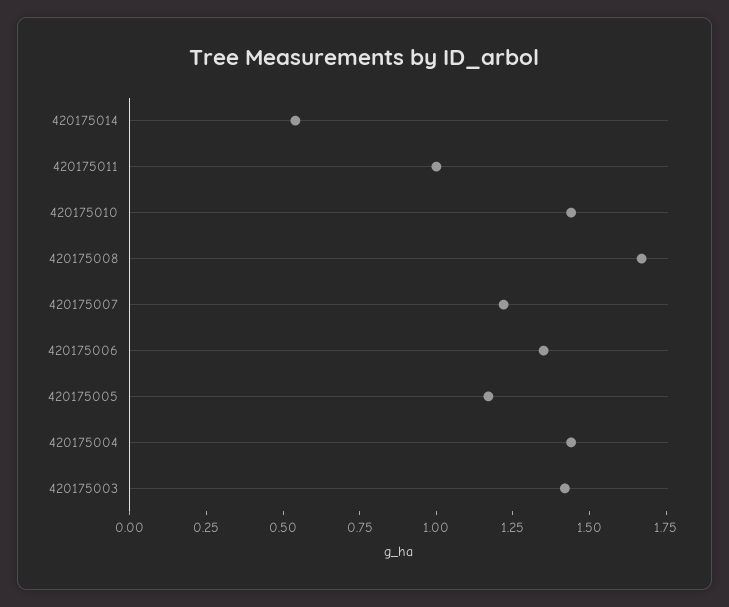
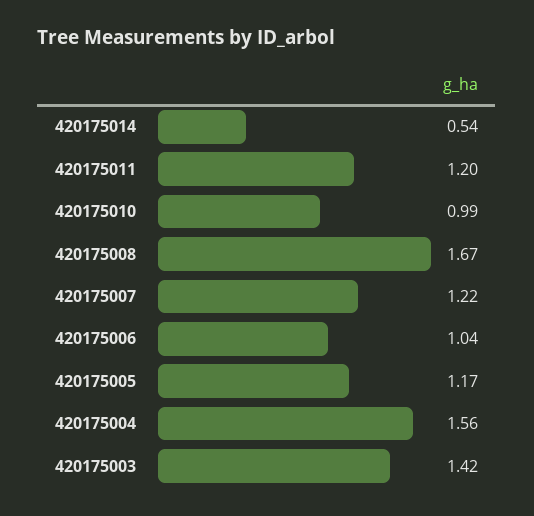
420175011: 1 -> 1.2
420175010: 1.45 -> 0.99
420175006: 1.35 -> 1.04
420175004: 1.45 -> 1.56

